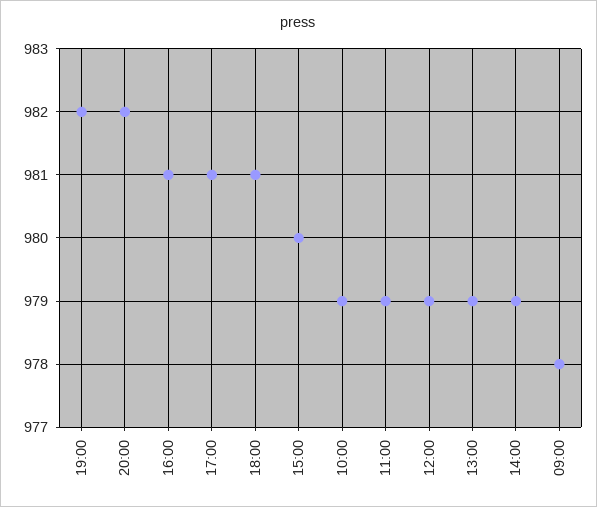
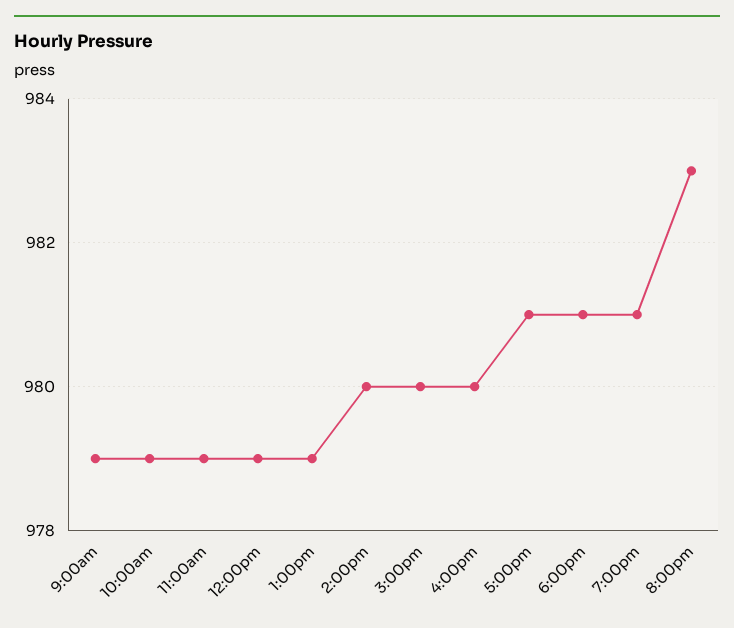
19:00: 982 -> 981
20:00: 982 -> 983
16:00: 981 -> 980
14:00: 979 -> 980
09:00: 978 -> 979

